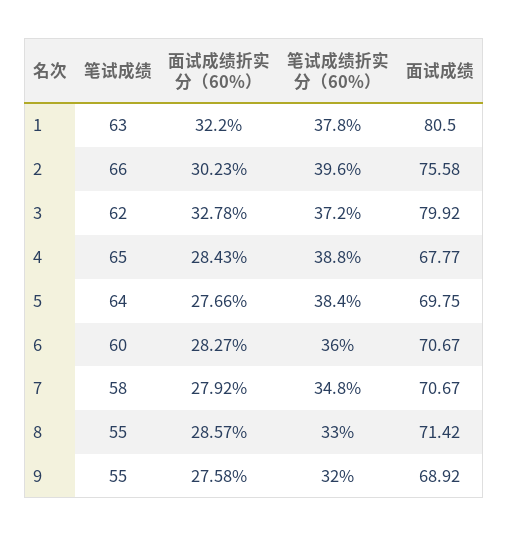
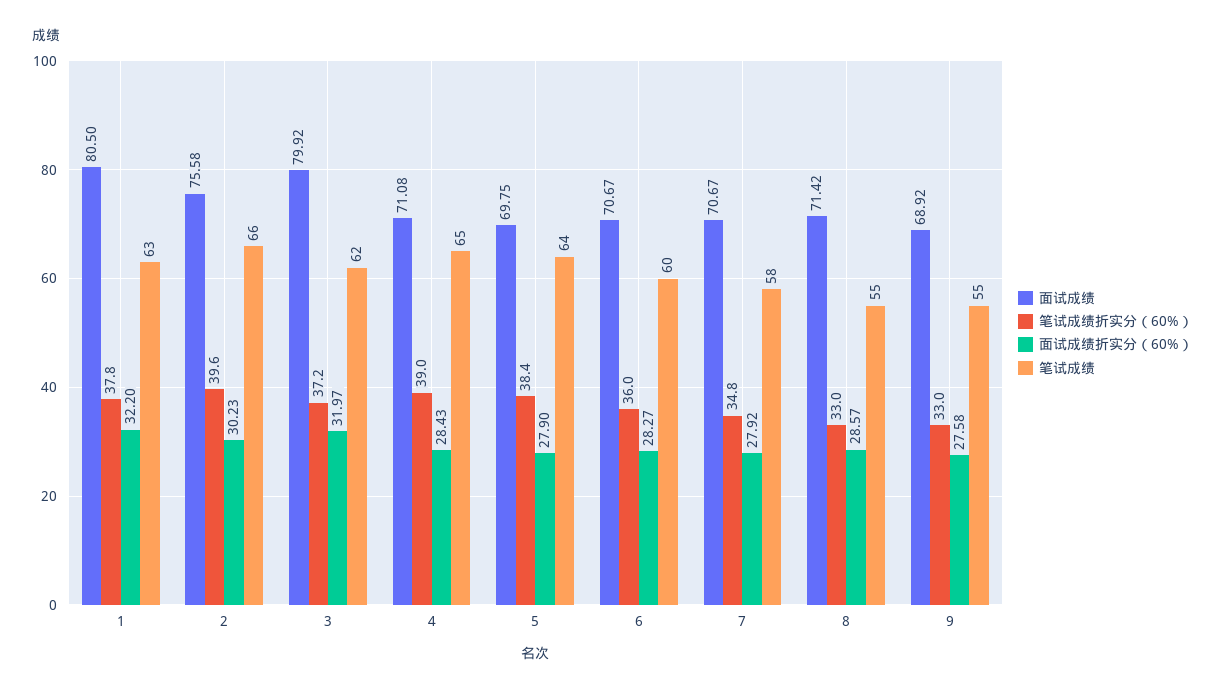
面试成绩折实分（60%）, 3: 32.78 -> 31.97
笔试成绩折实分（60%）, 4: 38.8 -> 39
面试成绩, 4: 67.77 -> 71.08
面试成绩折实分（60%）, 5: 27.66 -> 27.9
笔试成绩折实分（60%）, 9: 32 -> 33

